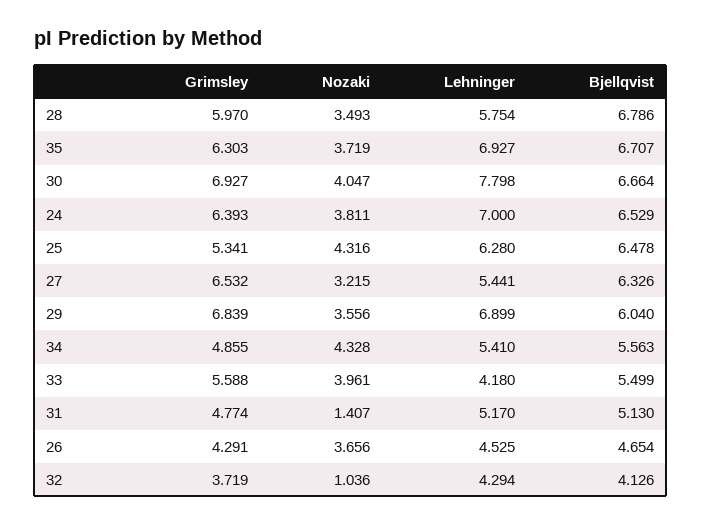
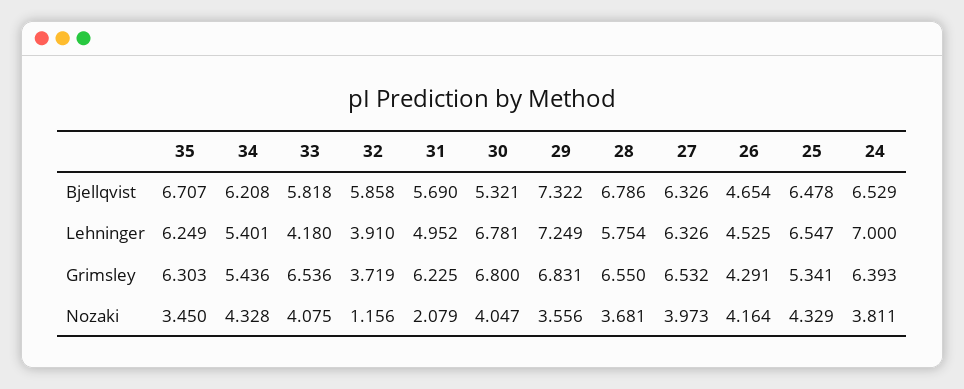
Grimsley, 28: 5.97 -> 6.55
Nozaki, 28: 3.493 -> 3.681
Nozaki, 35: 3.719 -> 3.45
Lehninger, 35: 6.927 -> 6.249
Grimsley, 30: 6.927 -> 6.8
Lehninger, 30: 7.798 -> 6.781
Bjellqvist, 30: 6.664 -> 5.321
Nozaki, 25: 4.316 -> 4.329
Lehninger, 25: 6.28 -> 6.547
Nozaki, 27: 3.215 -> 3.973
Lehninger, 27: 5.441 -> 6.326
Grimsley, 29: 6.839 -> 6.831
Lehninger, 29: 6.899 -> 7.249
Bjellqvist, 29: 6.04 -> 7.322
Grimsley, 34: 4.855 -> 5.436
Lehninger, 34: 5.41 -> 5.401
Bjellqvist, 34: 5.563 -> 6.208
Grimsley, 33: 5.588 -> 6.536
Nozaki, 33: 3.961 -> 4.075
Bjellqvist, 33: 5.499 -> 5.818
Grimsley, 31: 4.774 -> 6.225
Nozaki, 31: 1.407 -> 2.079
Lehninger, 31: 5.17 -> 4.952
Bjellqvist, 31: 5.13 -> 5.69
Nozaki, 26: 3.656 -> 4.164
Nozaki, 32: 1.036 -> 1.156
Lehninger, 32: 4.294 -> 3.91
Bjellqvist, 32: 4.126 -> 5.858

